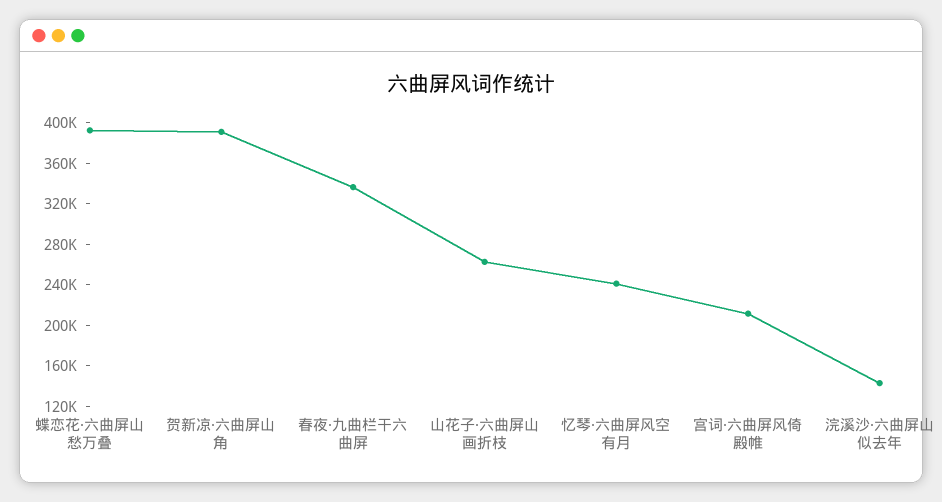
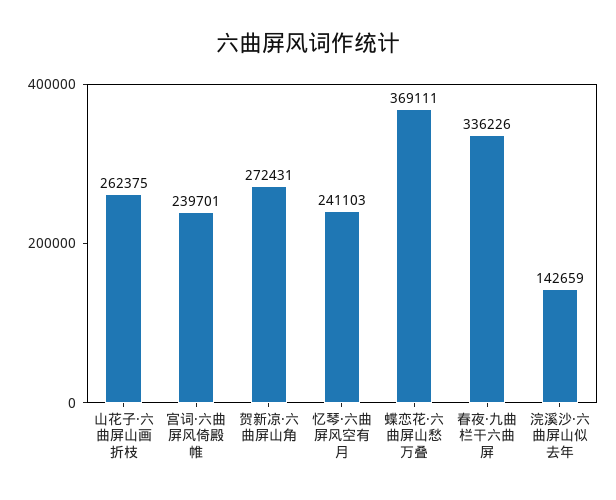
蝶恋花·六曲屏山愁万叠: 390000 -> 369111
贺新凉·六曲屏山角: 390000 -> 272431
宫词·六曲屏风倚殿帷: 210000 -> 239701

